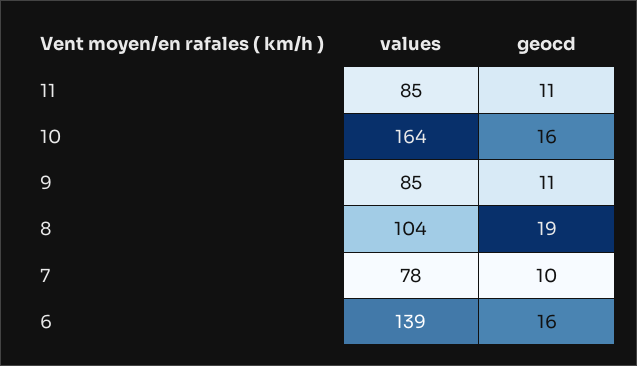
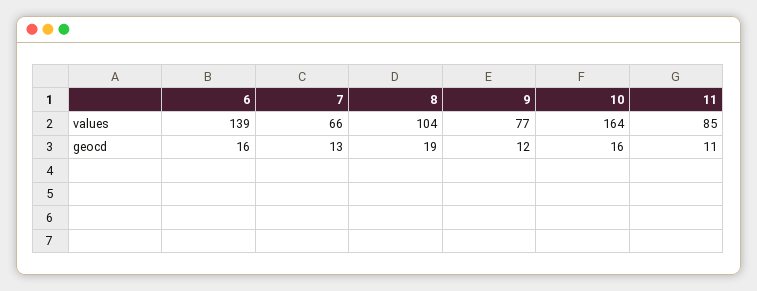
values, 9: 85 -> 77
geocd, 9: 11 -> 12
values, 7: 78 -> 66
geocd, 7: 10 -> 13

